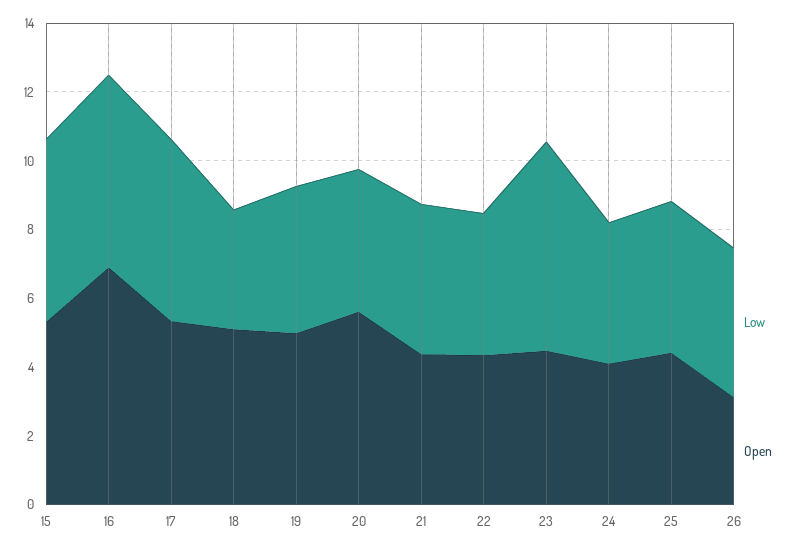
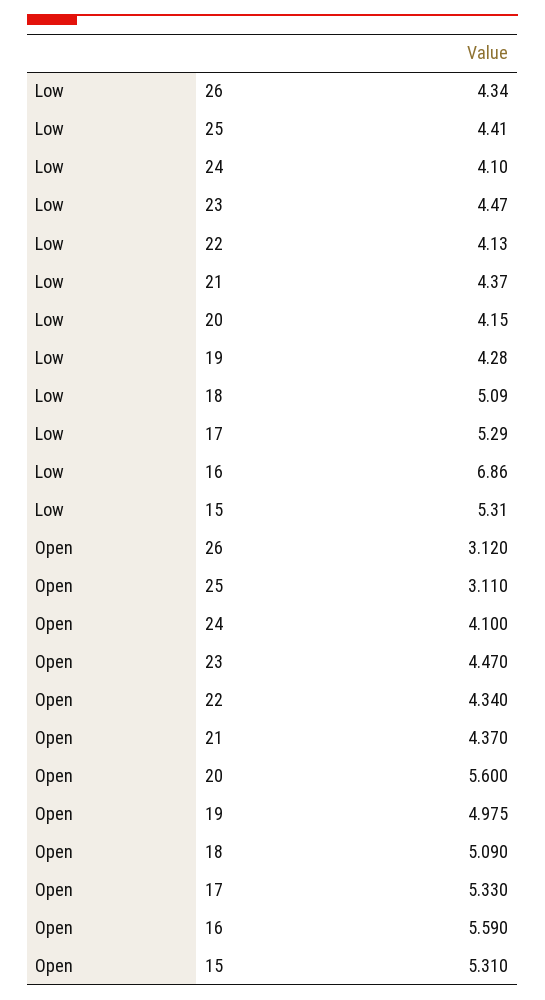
Low, 16: 5.5 -> 6.86
Open, 16: 7 -> 5.59
Low, 18: 3.5 -> 5.09
Low, 23: 6 -> 4.47
Open, 25: 4.5 -> 3.11

